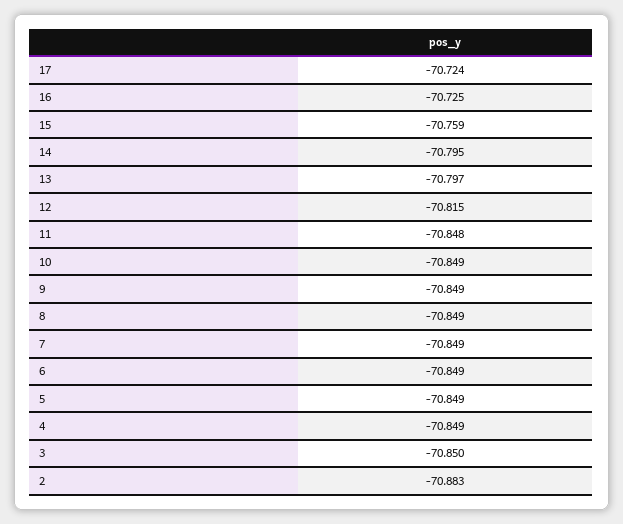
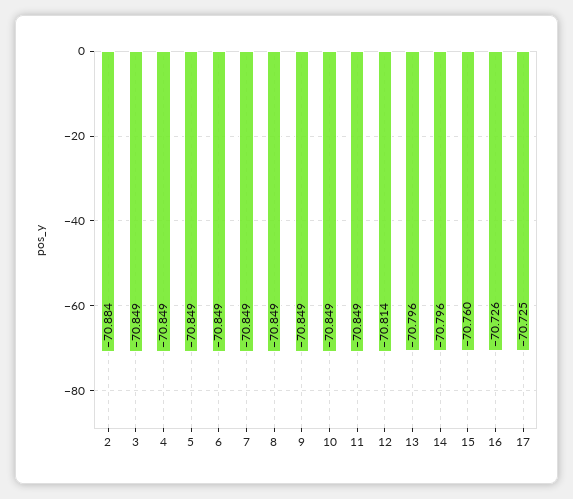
17: -70.724 -> -70.725
16: -70.725 -> -70.726
15: -70.759 -> -70.76
14: -70.795 -> -70.796
13: -70.797 -> -70.796
12: -70.815 -> -70.814
11: -70.848 -> -70.849
3: -70.85 -> -70.849
2: -70.883 -> -70.884

